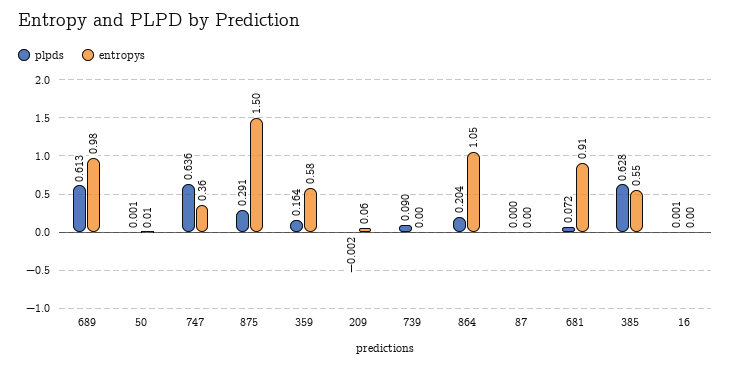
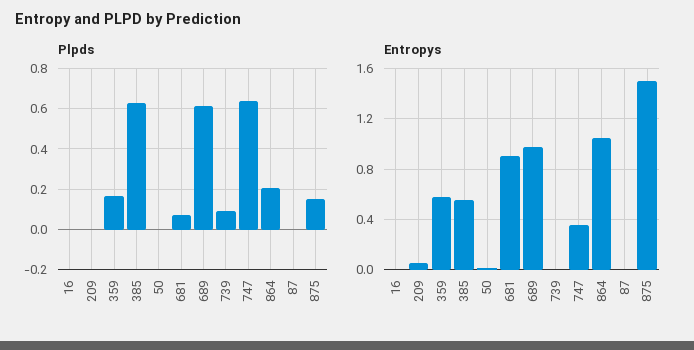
plpds, 875: 0.291 -> 0.15

